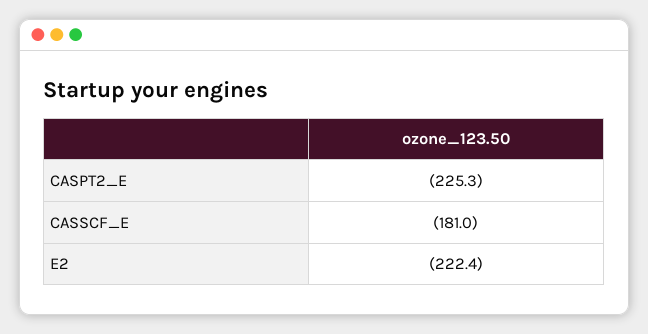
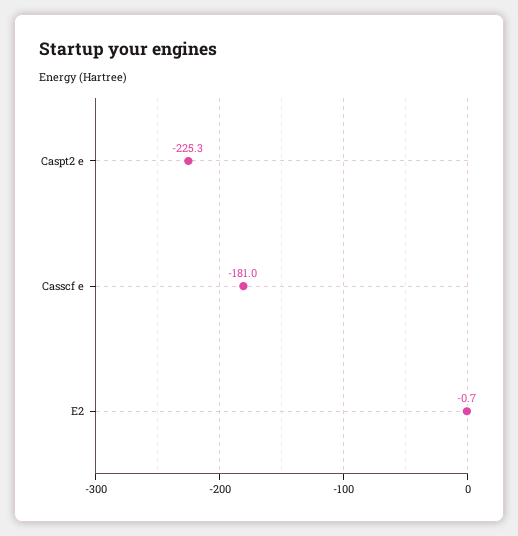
E2: -222.4 -> -0.7

